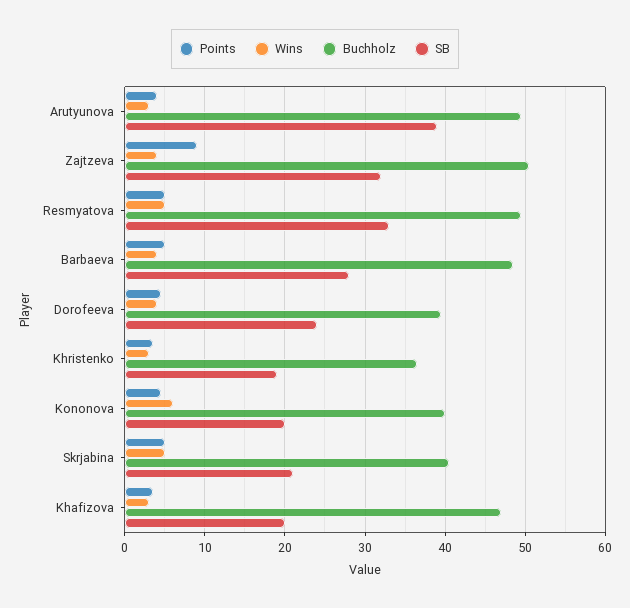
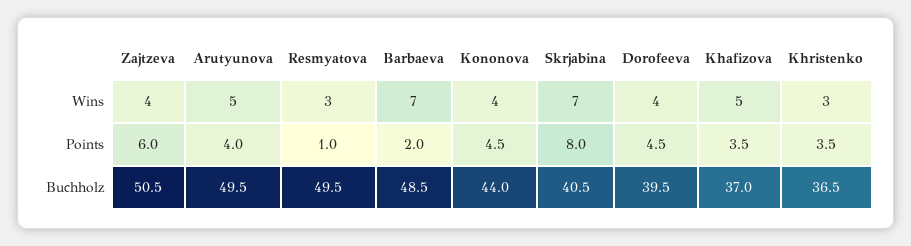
Wins, Arutyunova: 3 -> 5
SB, Arutyunova: 39 -> none
Points, Zajtzeva: 9 -> 6
SB, Zajtzeva: 32 -> none
Points, Resmyatova: 5 -> 1
Wins, Resmyatova: 5 -> 3
SB, Resmyatova: 33 -> none
Points, Barbaeva: 5 -> 2
Wins, Barbaeva: 4 -> 7
SB, Barbaeva: 28 -> none
SB, Dorofeeva: 24 -> none
SB, Khristenko: 19 -> none
Wins, Kononova: 6 -> 4
Buchholz, Kononova: 40 -> 44
SB, Kononova: 20 -> none
Points, Skrjabina: 5 -> 8
Wins, Skrjabina: 5 -> 7
SB, Skrjabina: 21 -> none
Wins, Khafizova: 3 -> 5
Buchholz, Khafizova: 47 -> 37
SB, Khafizova: 20 -> none

